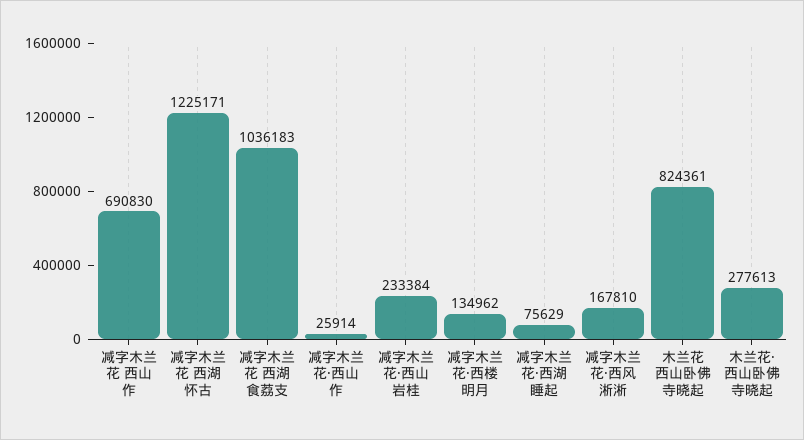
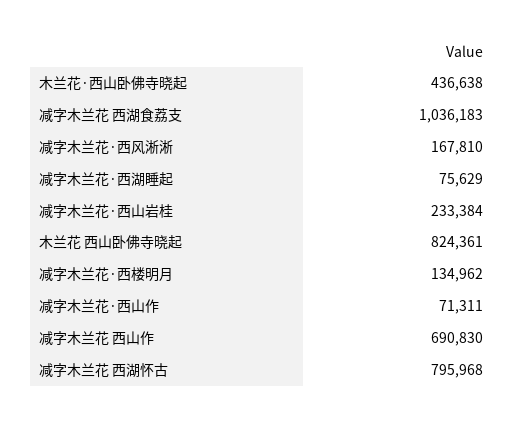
减字木兰花 西湖怀古: 1225171 -> 795968
减字木兰花·西山作: 25914 -> 71311
木兰花·西山卧佛寺晓起: 277613 -> 436638

